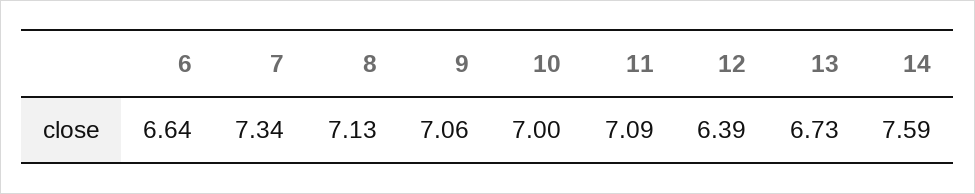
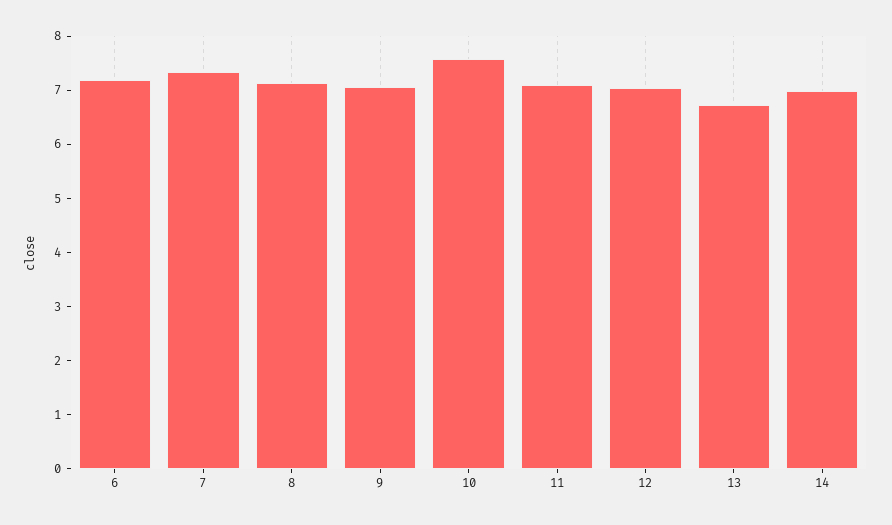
6: 6.64 -> 7.2
10: 7 -> 7.6
12: 6.39 -> 7
14: 7.59 -> 7

